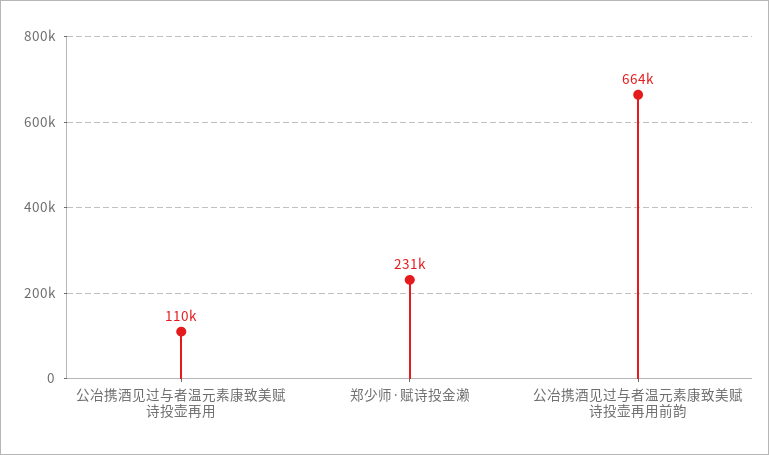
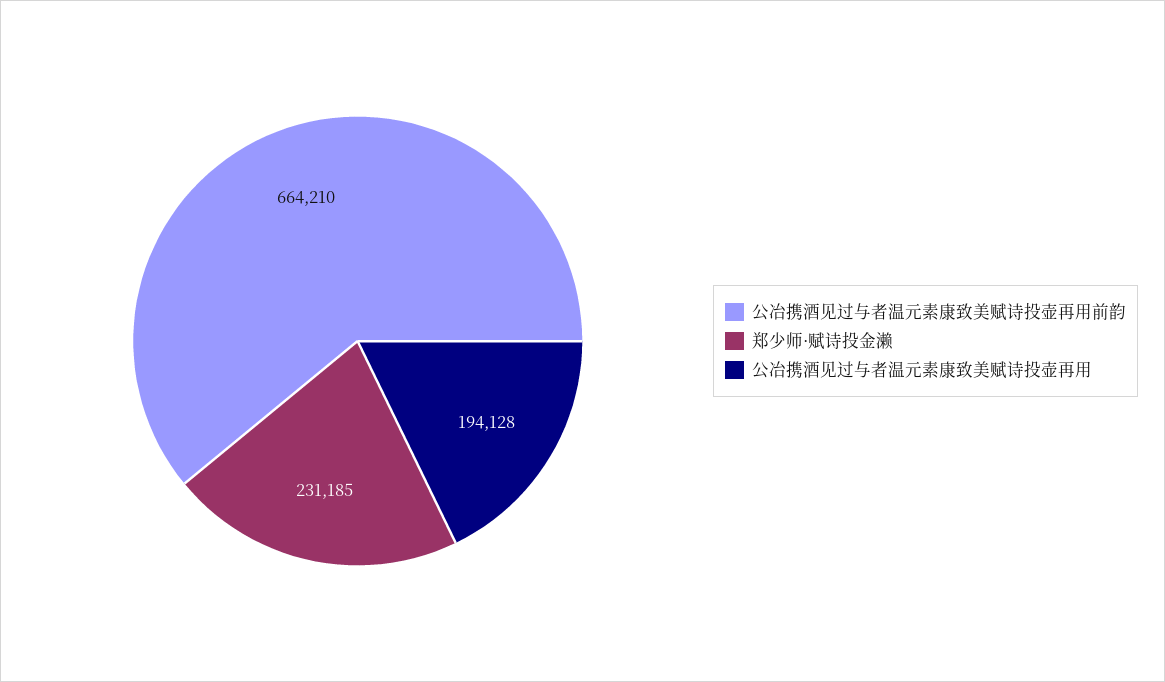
公冶携酒见过与者温元素康致美赋诗投壶再用: 110000 -> 194128

